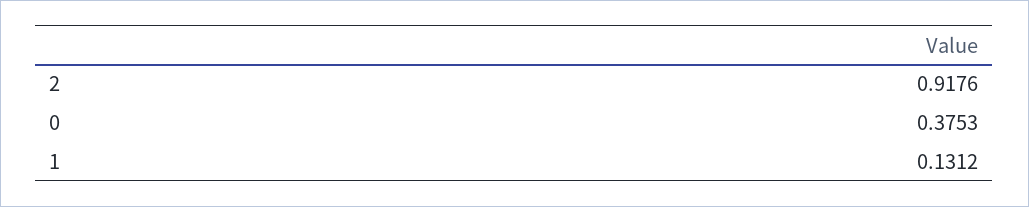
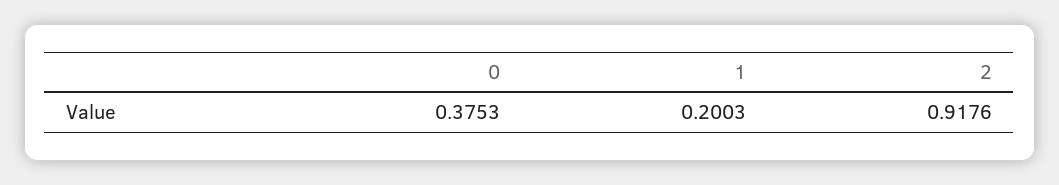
1: 0.1312 -> 0.2003

